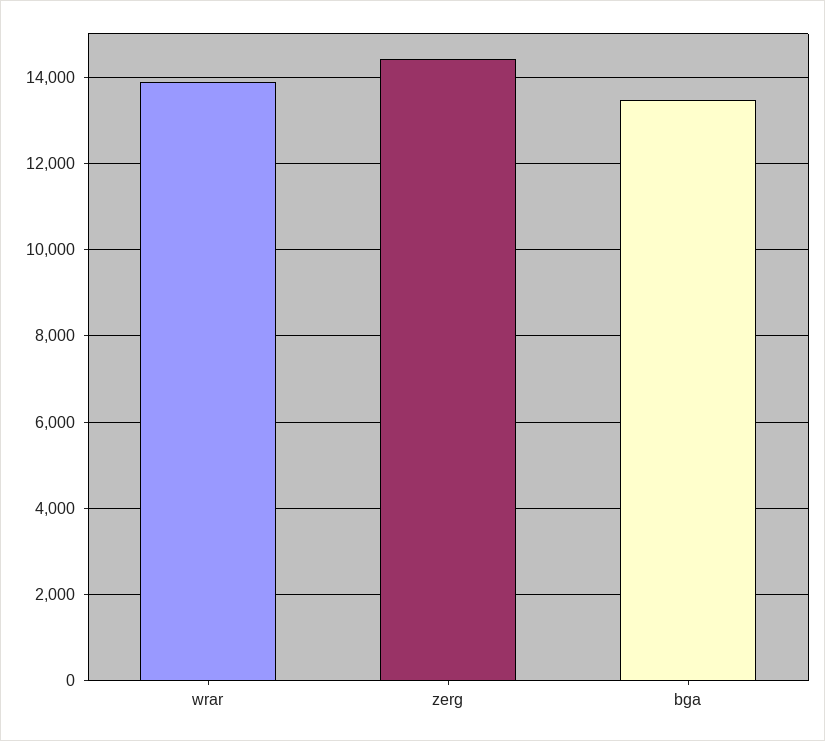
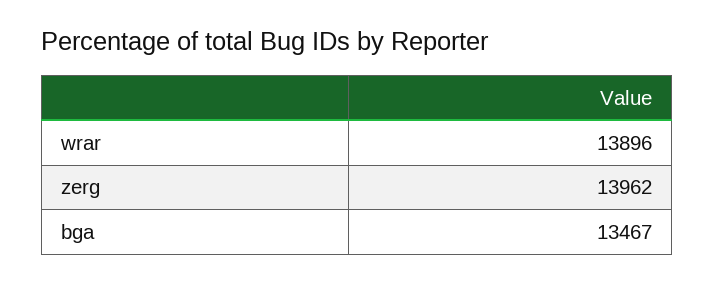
zerg: 14400 -> 13962

